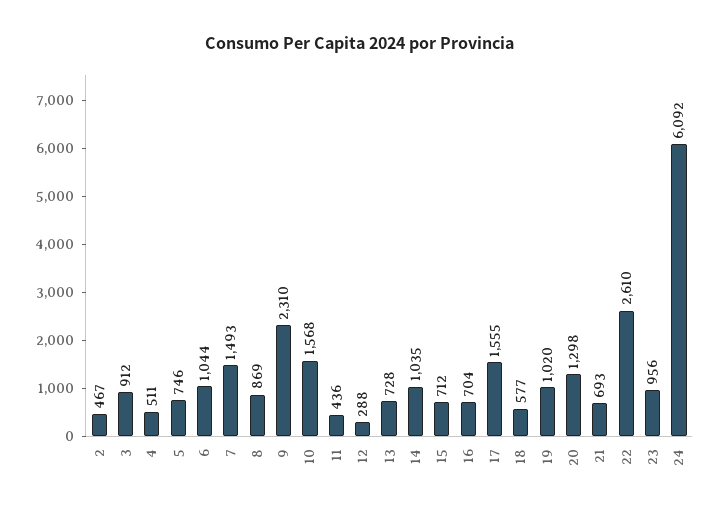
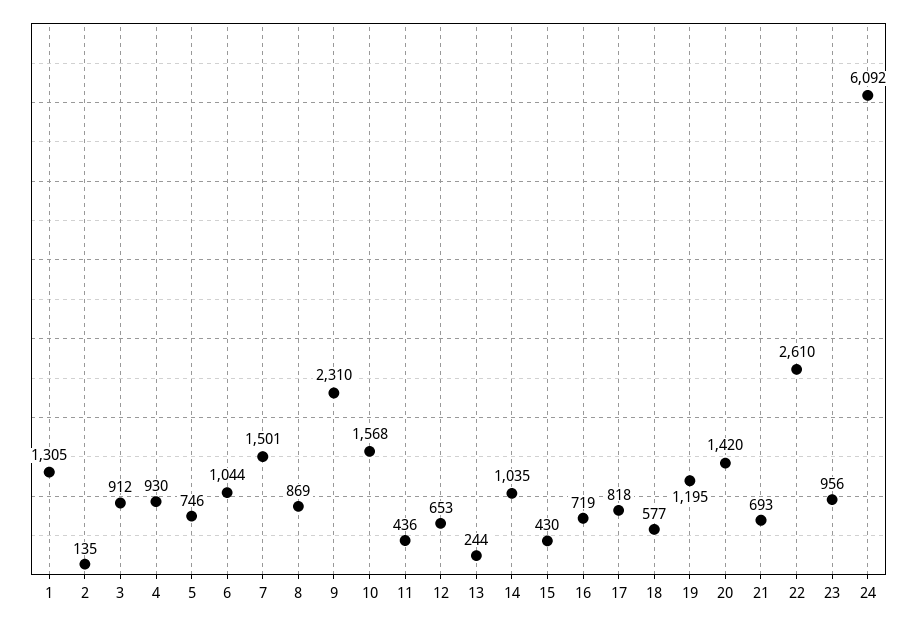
2: 467 -> 135
4: 511 -> 930
7: 1493 -> 1501
12: 288 -> 653
13: 728 -> 244
15: 712 -> 430
16: 704 -> 719
17: 1555 -> 818
19: 1020 -> 1195
20: 1298 -> 1420
1: none -> 1305

